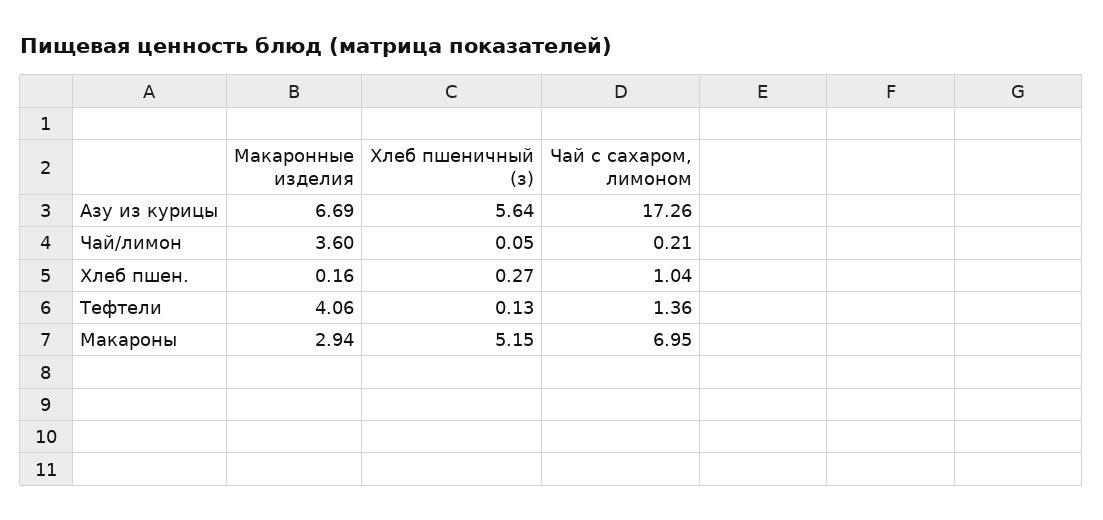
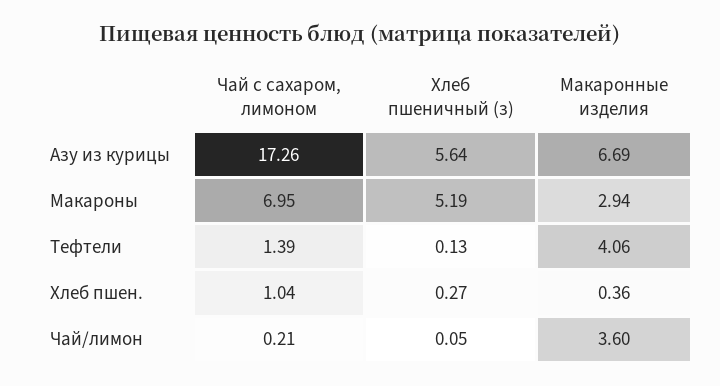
Макаронные изделия, Хлеб пшен.: 0.16 -> 0.36
Чай с сахаром, лимоном, Тефтели: 1.36 -> 1.39
Хлеб пшеничный (з), Макароны: 5.15 -> 5.19

